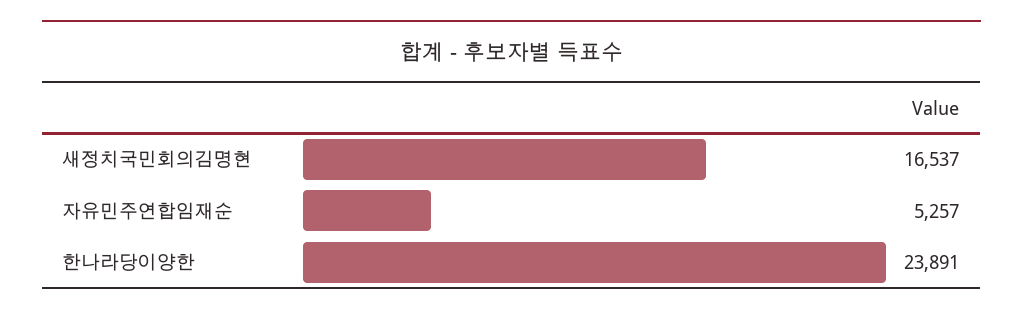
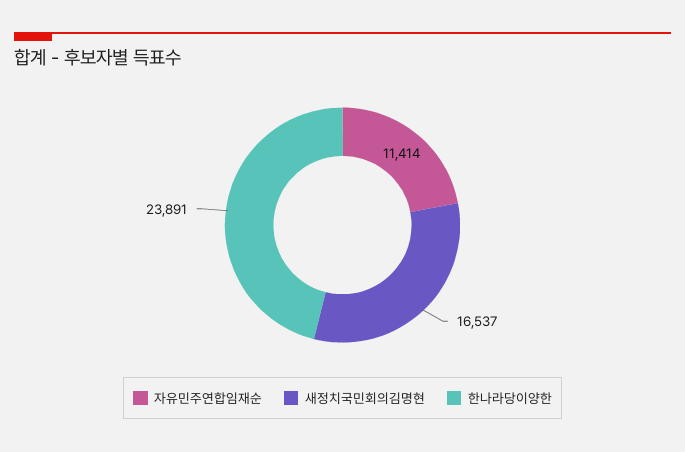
자유민주연합임재순: 5257 -> 11414

